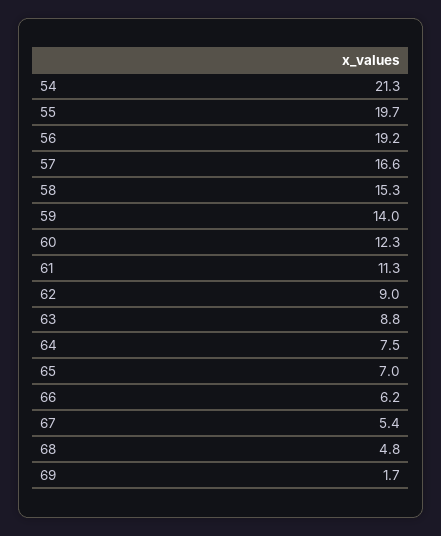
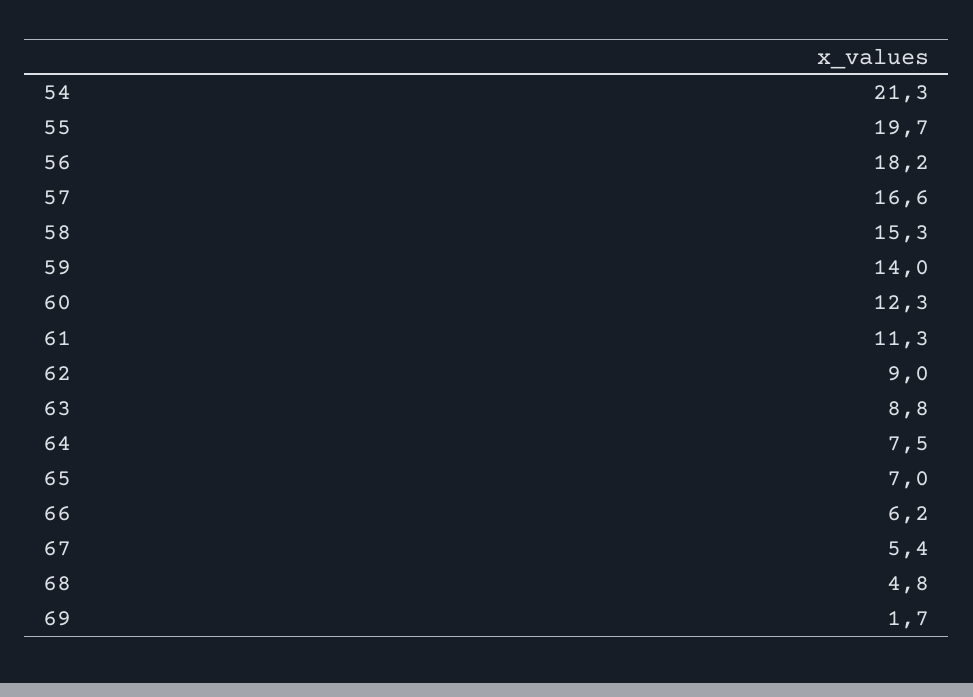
56: 19.2 -> 18.2

